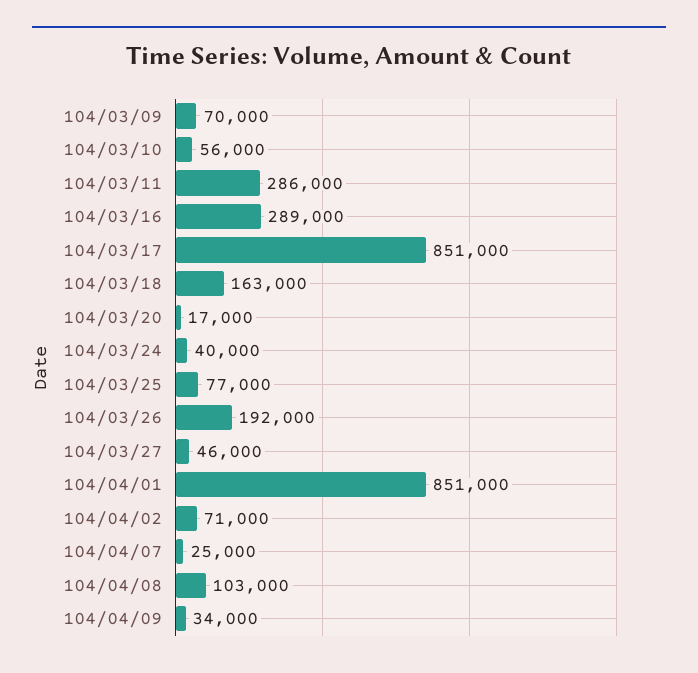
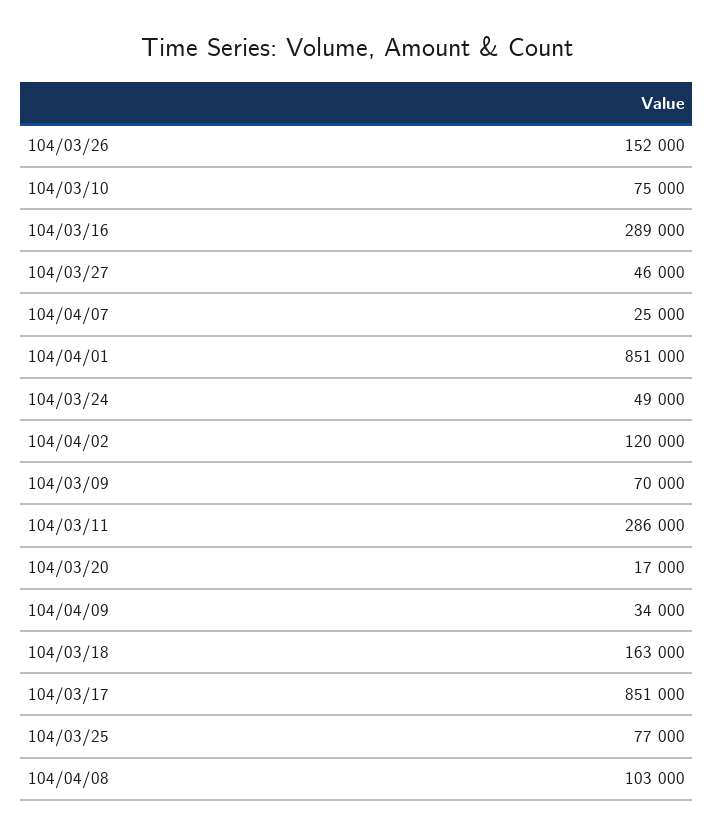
104/03/10: 56000 -> 75000
104/03/24: 40000 -> 49000
104/03/26: 192000 -> 152000
104/04/02: 71000 -> 120000

